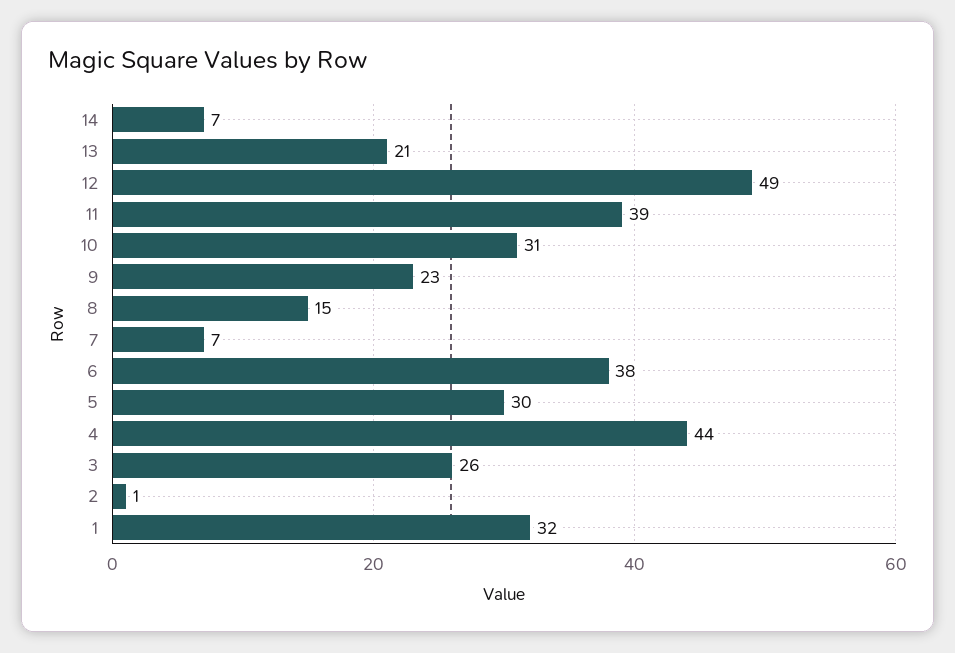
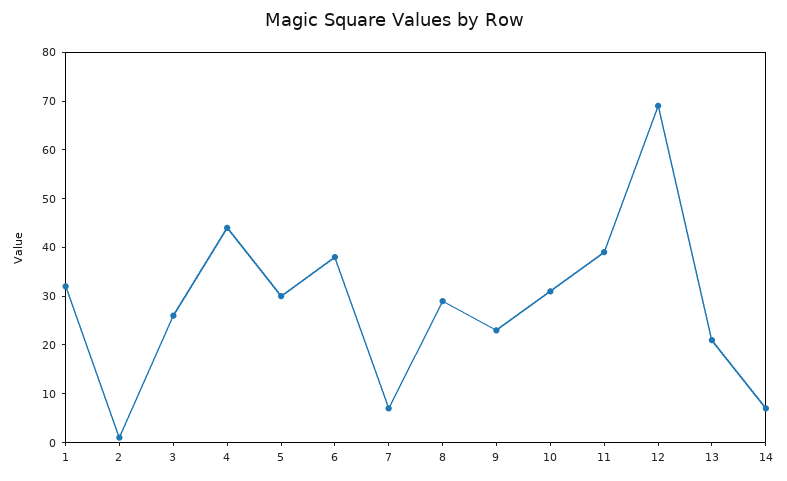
12: 49 -> 70
8: 15 -> 30

